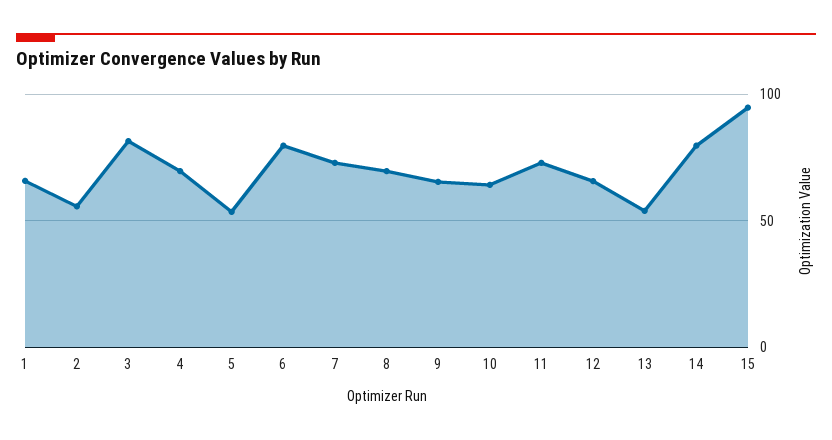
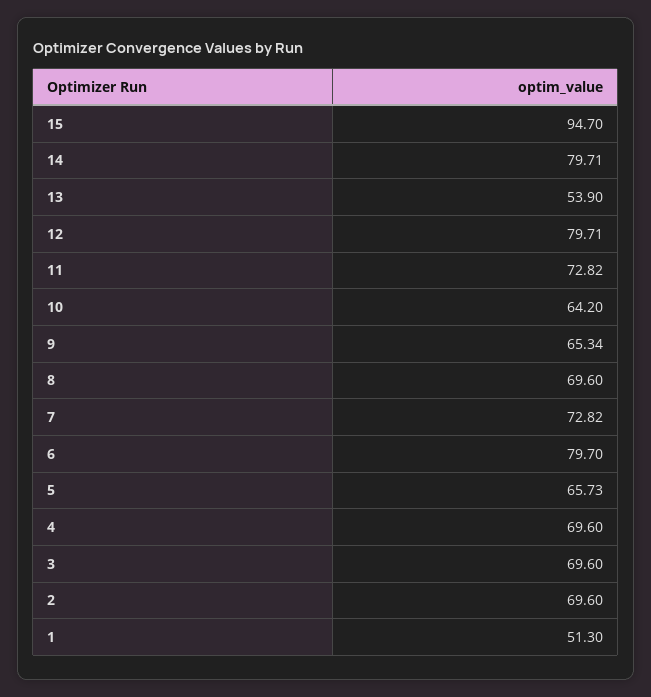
1: 65 -> 51.3
2: 55 -> 69.6
3: 80 -> 69.6
5: 55 -> 65.73
12: 65 -> 79.71

